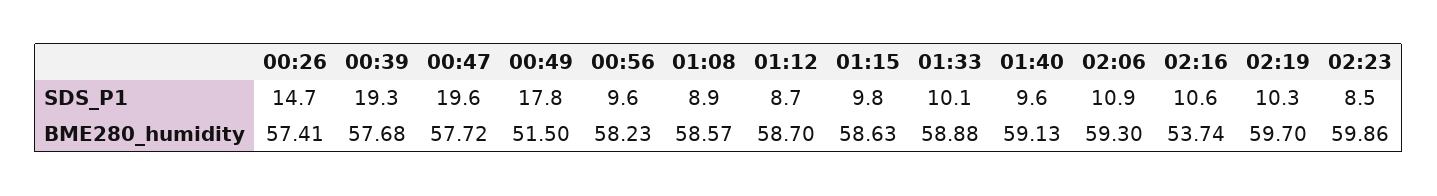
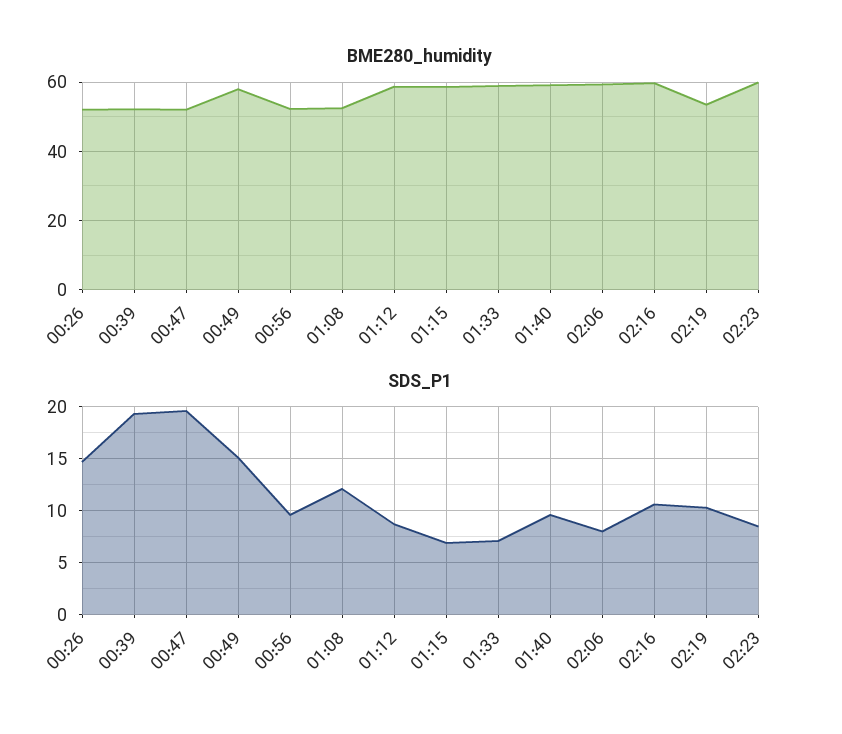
SDS_P1, 00:49: 17.8 -> 15
SDS_P1, 01:08: 8.9 -> 12
SDS_P1, 01:15: 9.8 -> 7
SDS_P1, 01:33: 10.1 -> 7
SDS_P1, 02:06: 10.9 -> 8
BME280_humidity, 00:26: 57.41 -> 52
BME280_humidity, 00:39: 57.68 -> 52
BME280_humidity, 00:47: 57.72 -> 52
BME280_humidity, 00:49: 51.5 -> 58
BME280_humidity, 00:56: 58.23 -> 52
BME280_humidity, 01:08: 58.57 -> 52
BME280_humidity, 02:16: 53.74 -> 60
BME280_humidity, 02:19: 59.7 -> 54

